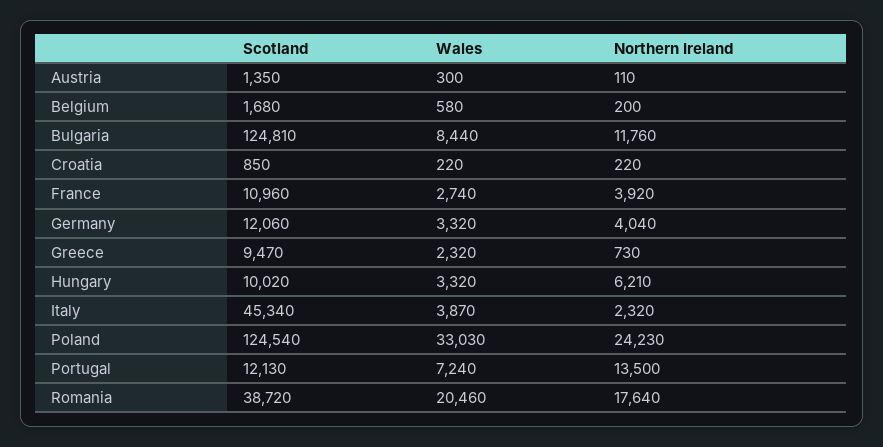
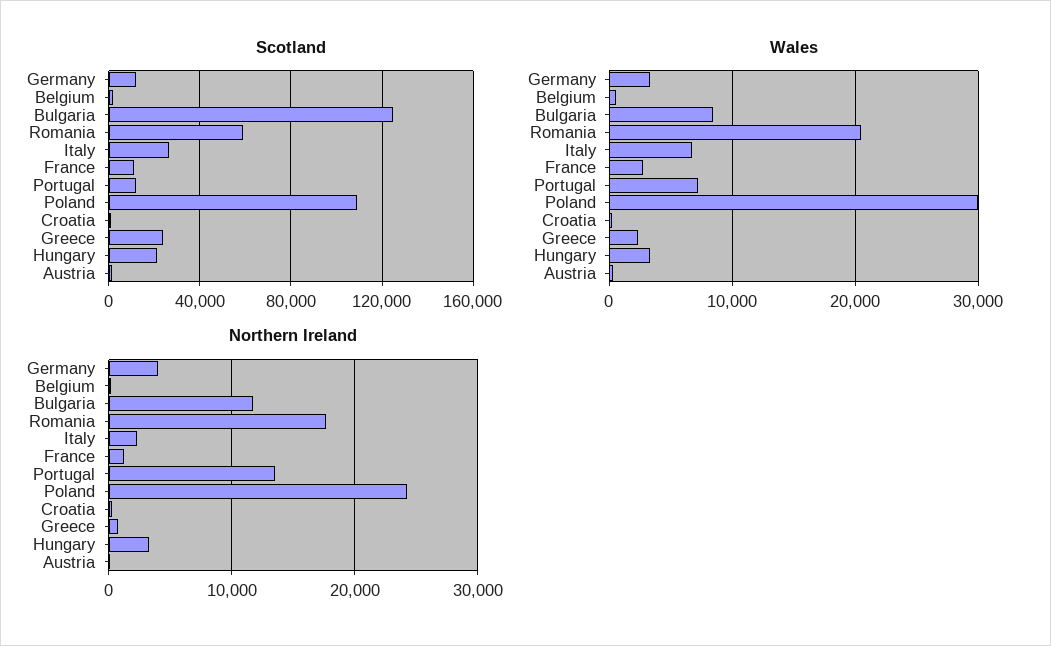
Northern Ireland, France: 3920 -> 1000
Scotland, Greece: 9470 -> 25000
Scotland, Hungary: 10020 -> 20000
Northern Ireland, Hungary: 6210 -> 3000
Scotland, Italy: 45340 -> 25000
Wales, Italy: 3870 -> 7000
Scotland, Poland: 124540 -> 110000
Wales, Poland: 33030 -> 30000
Scotland, Romania: 38720 -> 60000

